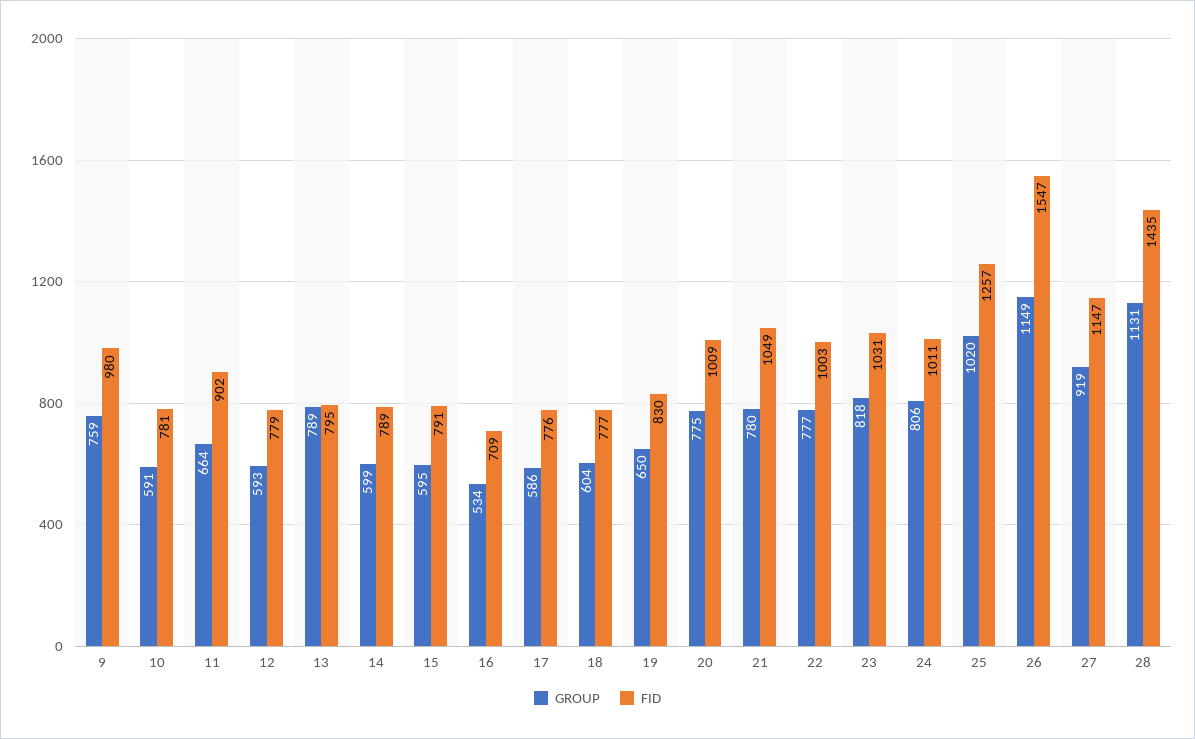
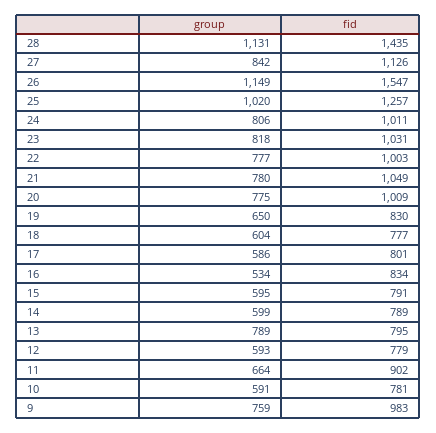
FID, 9: 980 -> 983
FID, 16: 709 -> 834
FID, 17: 776 -> 801
GROUP, 27: 919 -> 842
FID, 27: 1147 -> 1126

